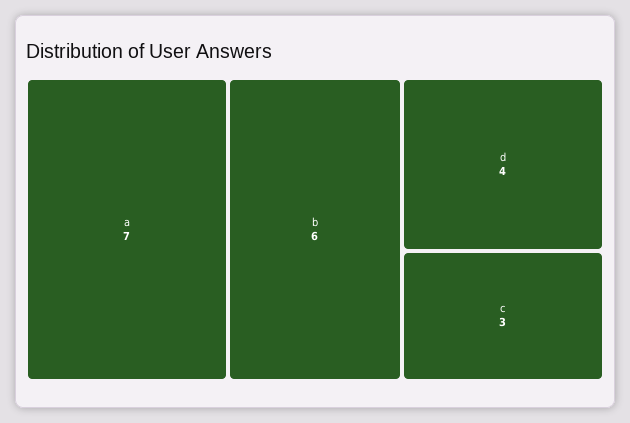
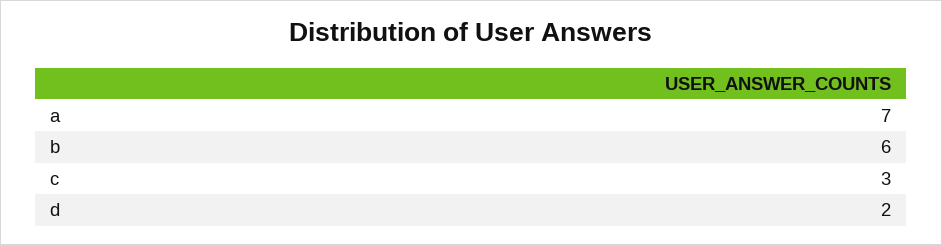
d: 4 -> 2

